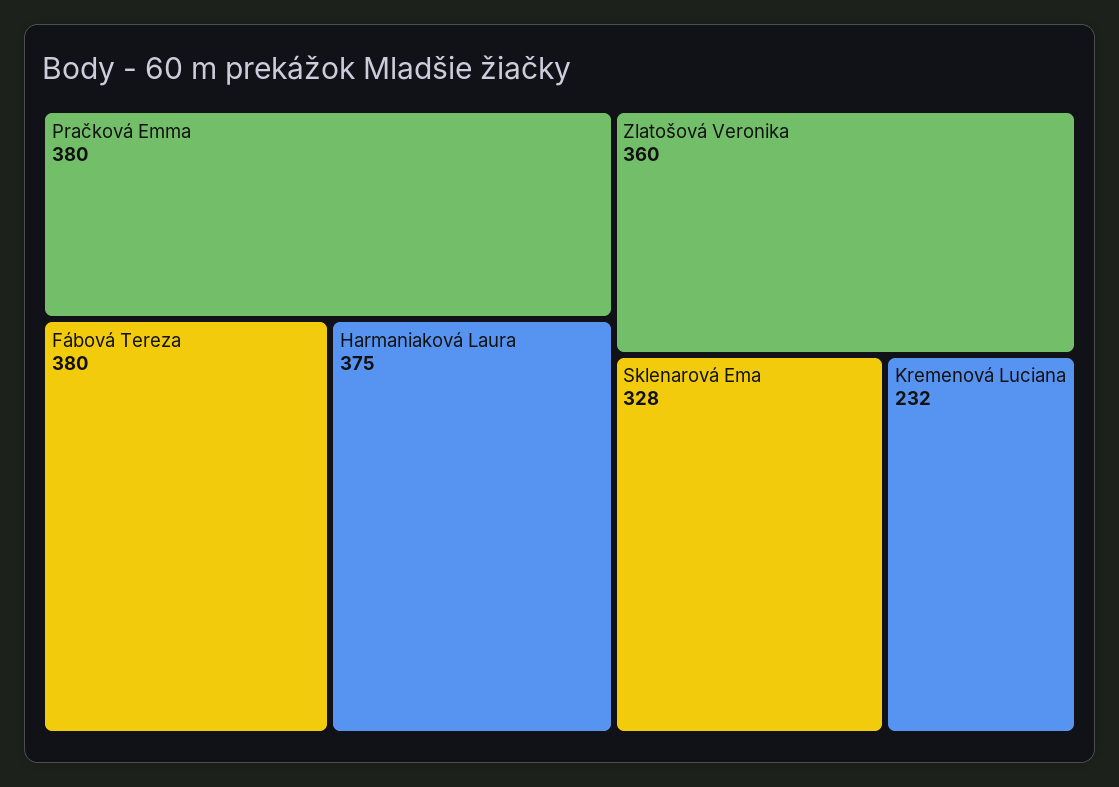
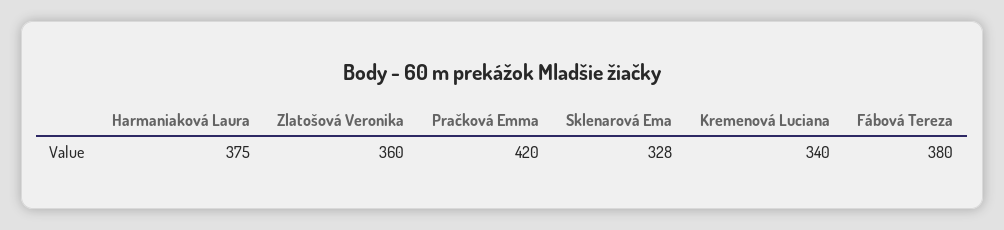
Pračková Emma: 380 -> 420
Kremenová Luciana: 232 -> 340

